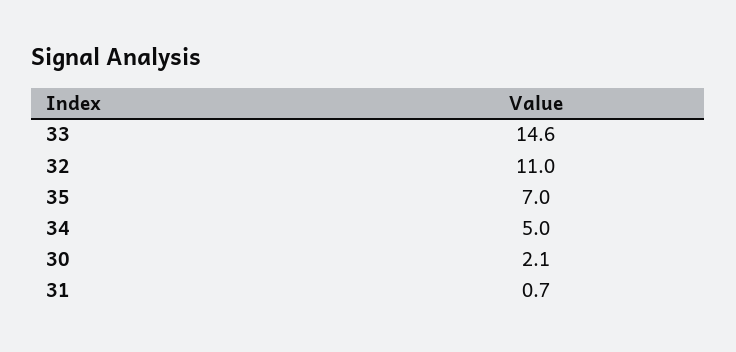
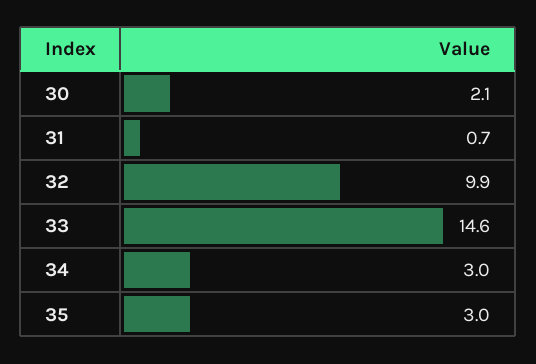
32: 11 -> 9.9
35: 7 -> 3
34: 5 -> 3

